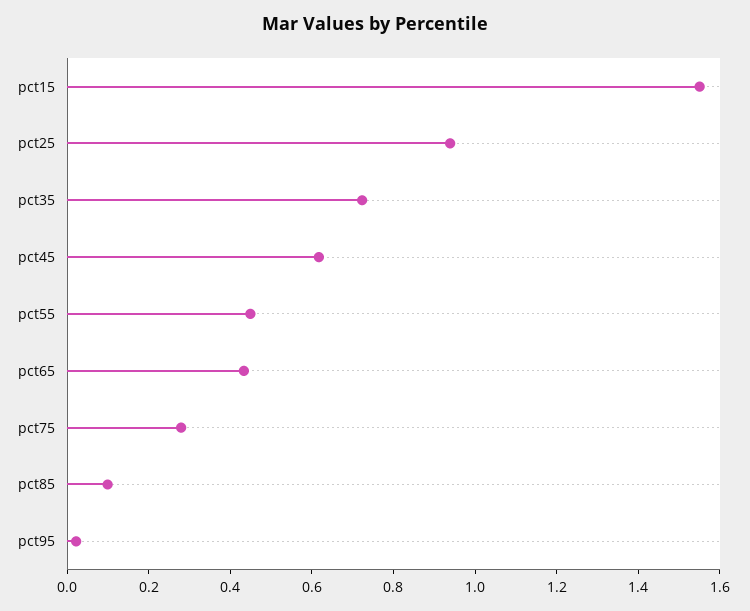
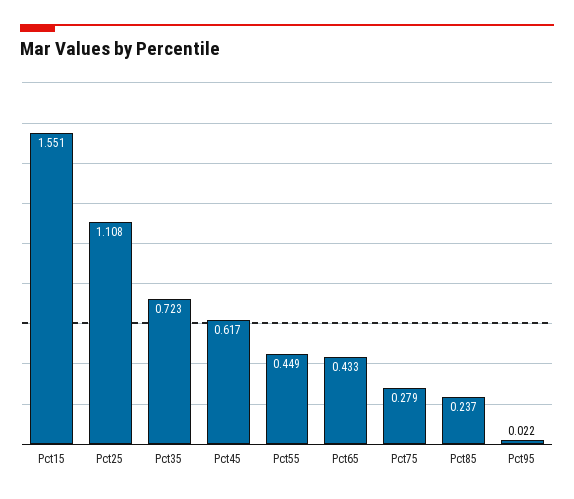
pct25: 0.95 -> 1.108
pct85: 0.1 -> 0.237

